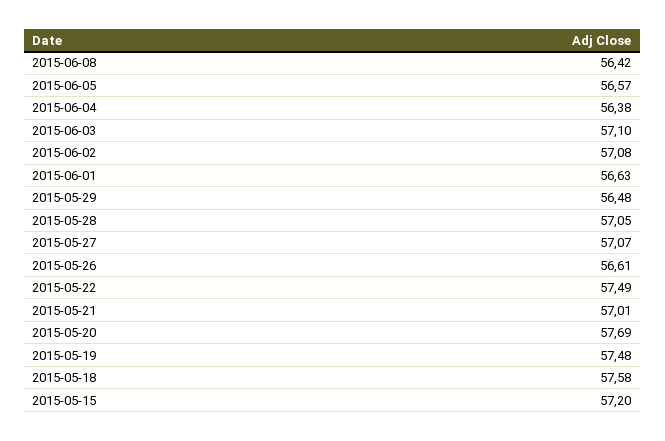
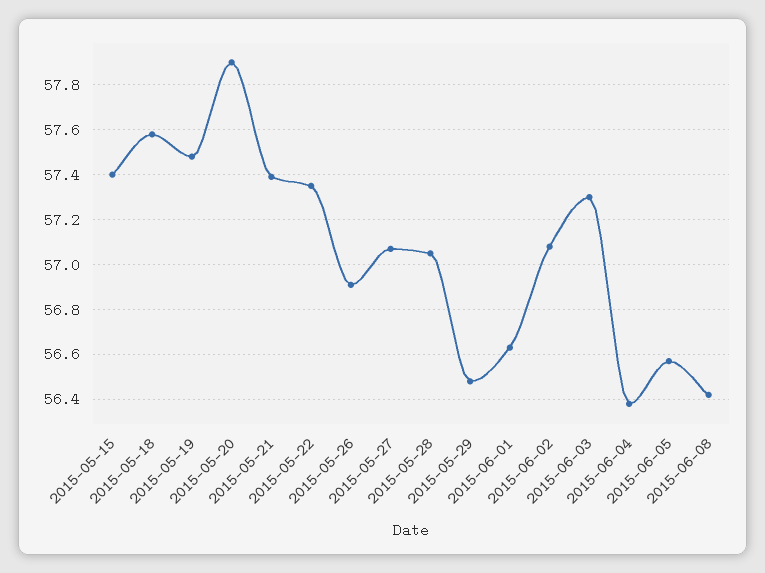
2015-06-03: 57.1 -> 57.3
2015-05-26: 56.61 -> 56.9
2015-05-22: 57.49 -> 57.35
2015-05-21: 57.01 -> 57.4
2015-05-20: 57.69 -> 57.9
2015-05-15: 57.2 -> 57.4

